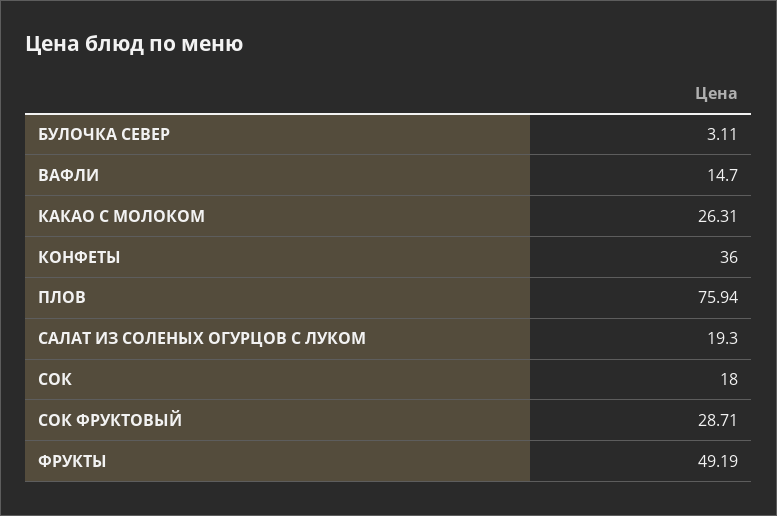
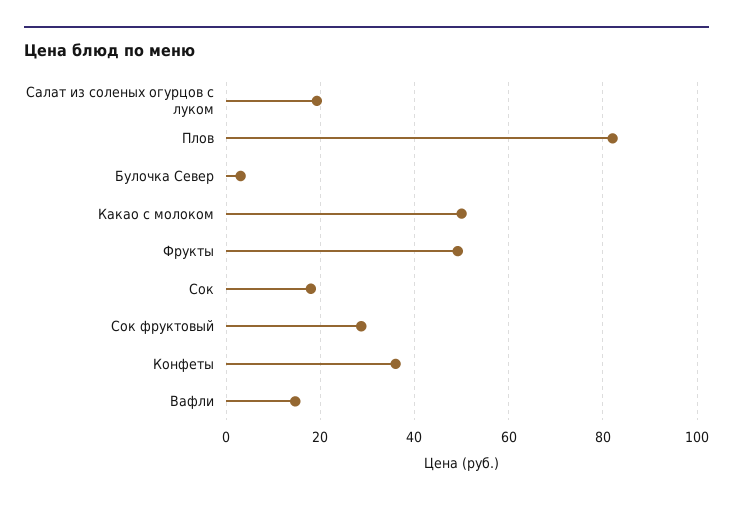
КАКАО С МОЛОКОМ: 26.31 -> 50
ПЛОВ: 75.94 -> 82

